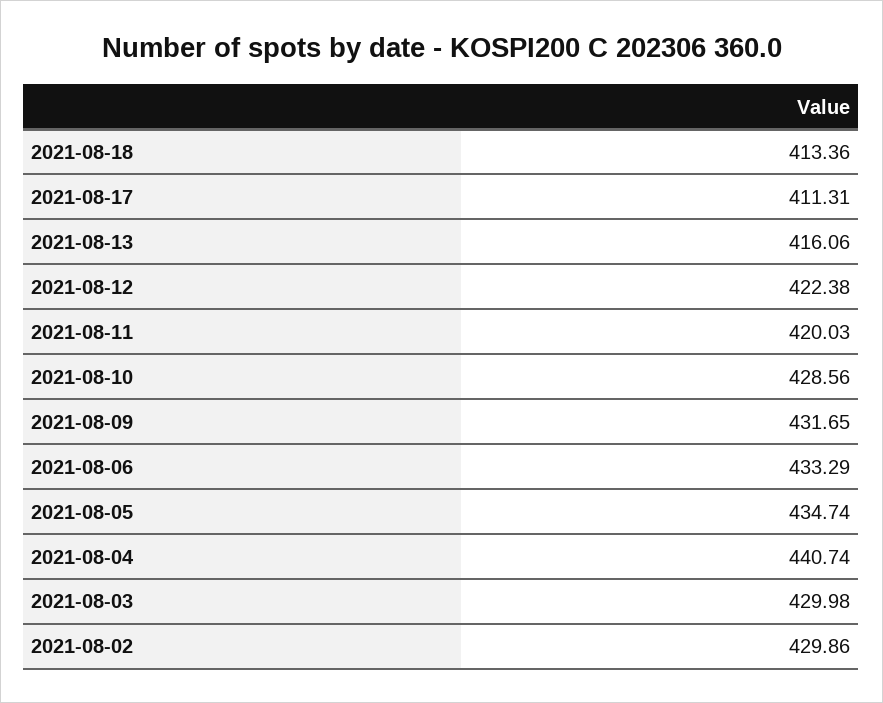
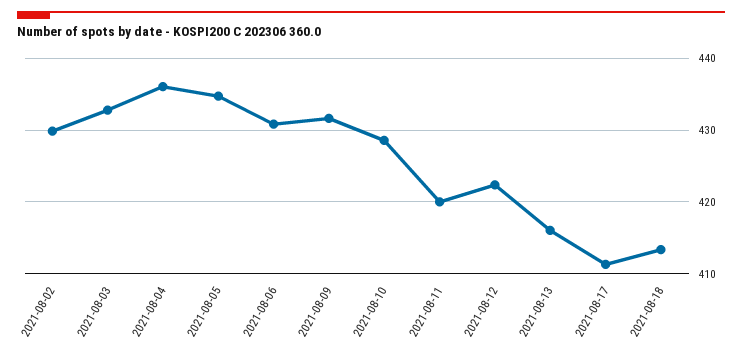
2021-08-06: 433.29 -> 431
2021-08-04: 440.74 -> 436
2021-08-03: 429.98 -> 433

